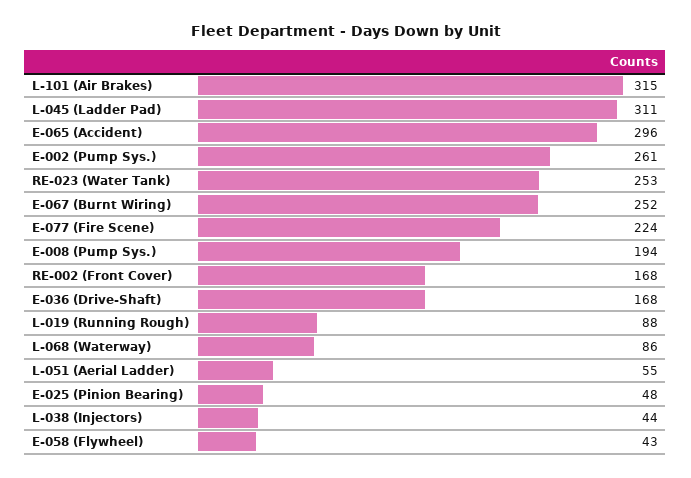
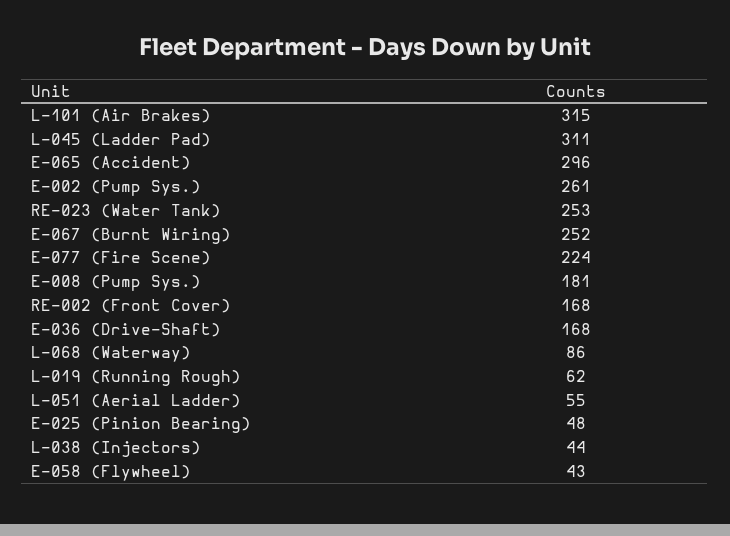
E-008 (Pump Sys.): 194 -> 181
L-019 (Running Rough): 88 -> 62

